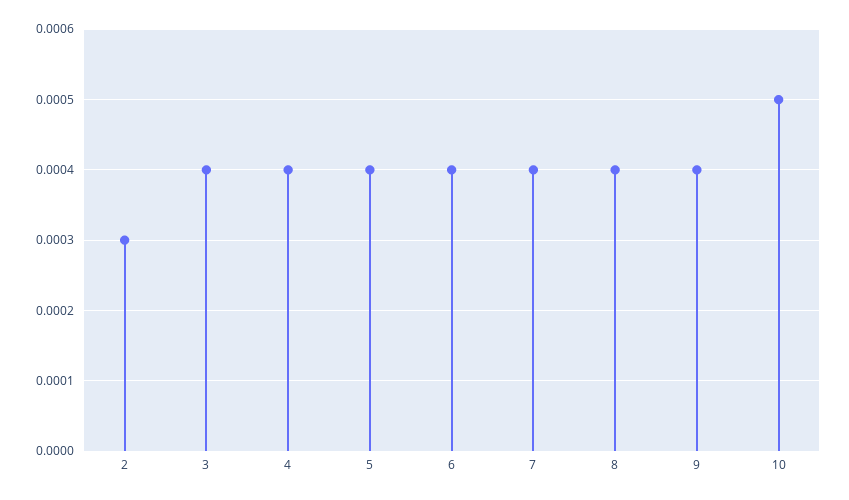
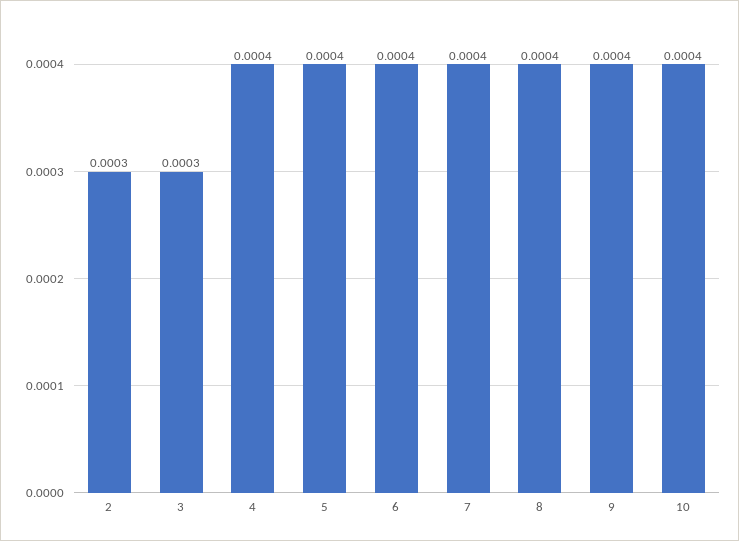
3: 0.0004 -> 0.0003
10: 0.0005 -> 0.0004

